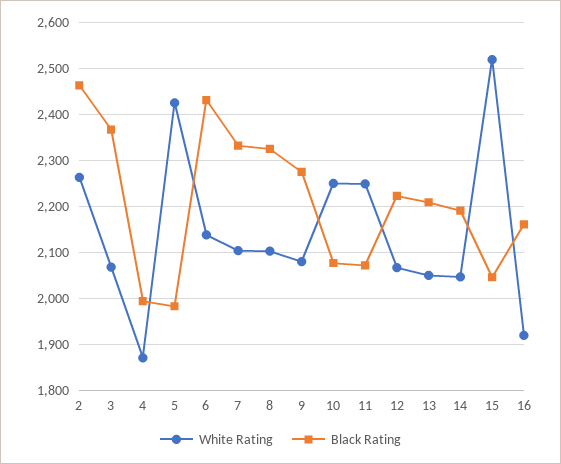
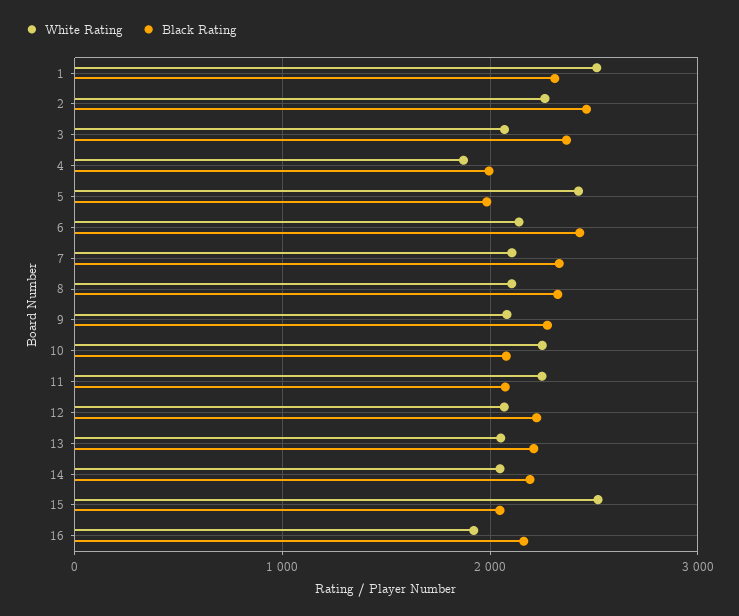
White Rating, 1: none -> 2500
Black Rating, 1: none -> 2300

